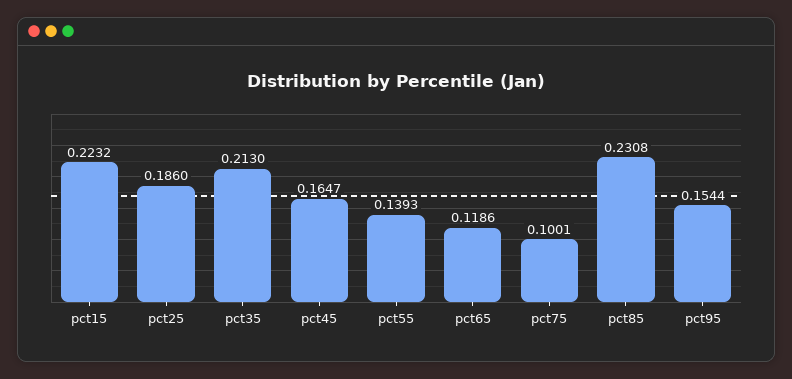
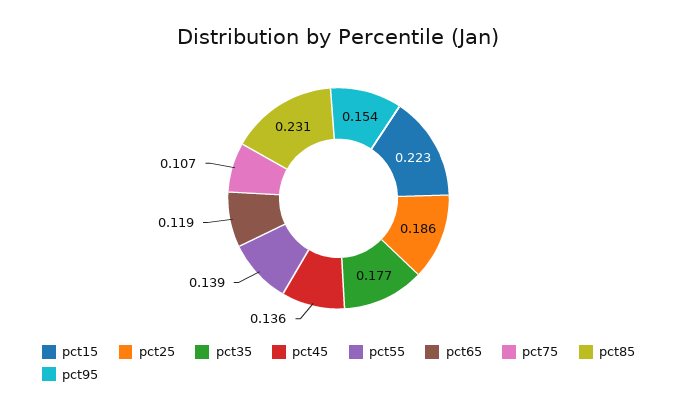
pct35: 0.213 -> 0.177
pct45: 0.1647 -> 0.136
pct75: 0.1001 -> 0.107

